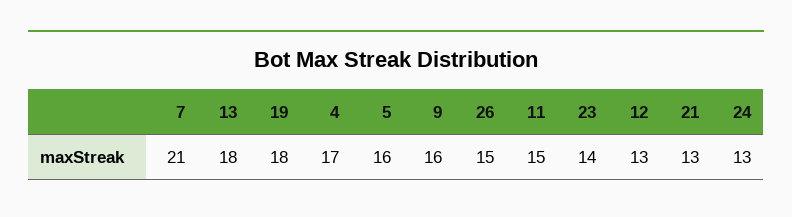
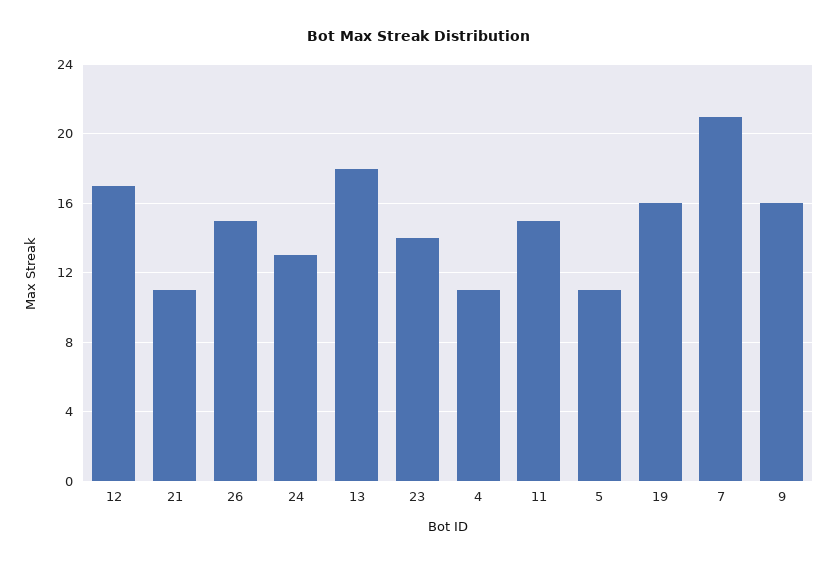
19: 18 -> 16
4: 17 -> 11
5: 16 -> 11
12: 13 -> 17
21: 13 -> 11

